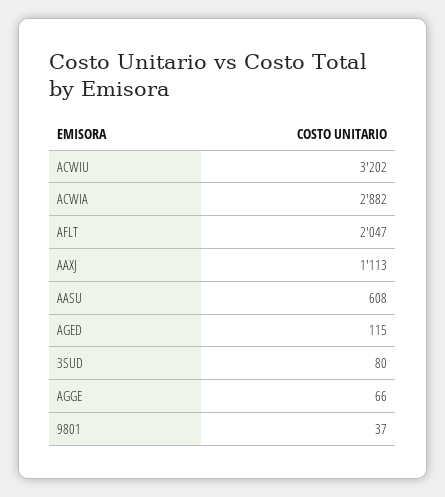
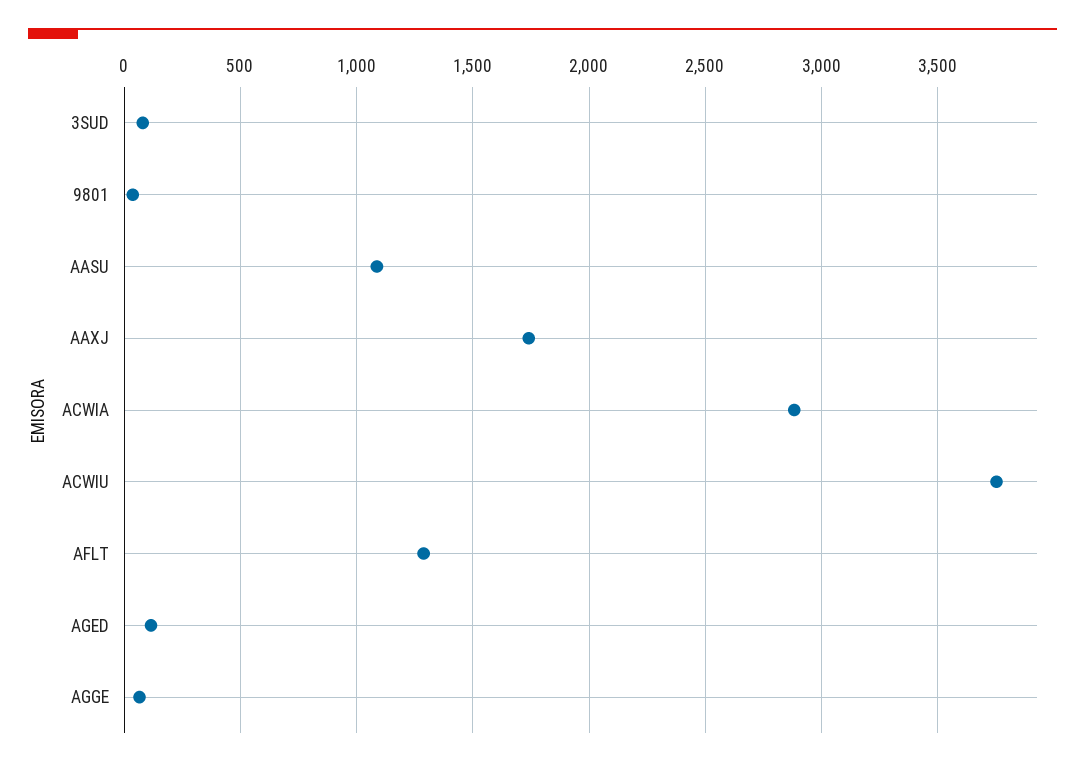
ACWIU: 3202 -> 3750
AFLT: 2047 -> 1300
AAXJ: 1113 -> 1750
AASU: 608 -> 1100

